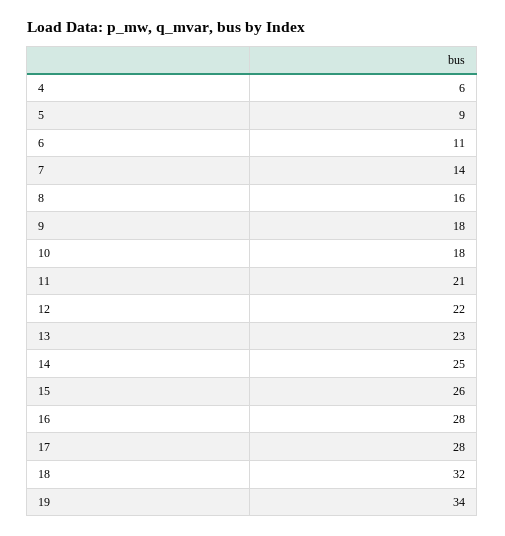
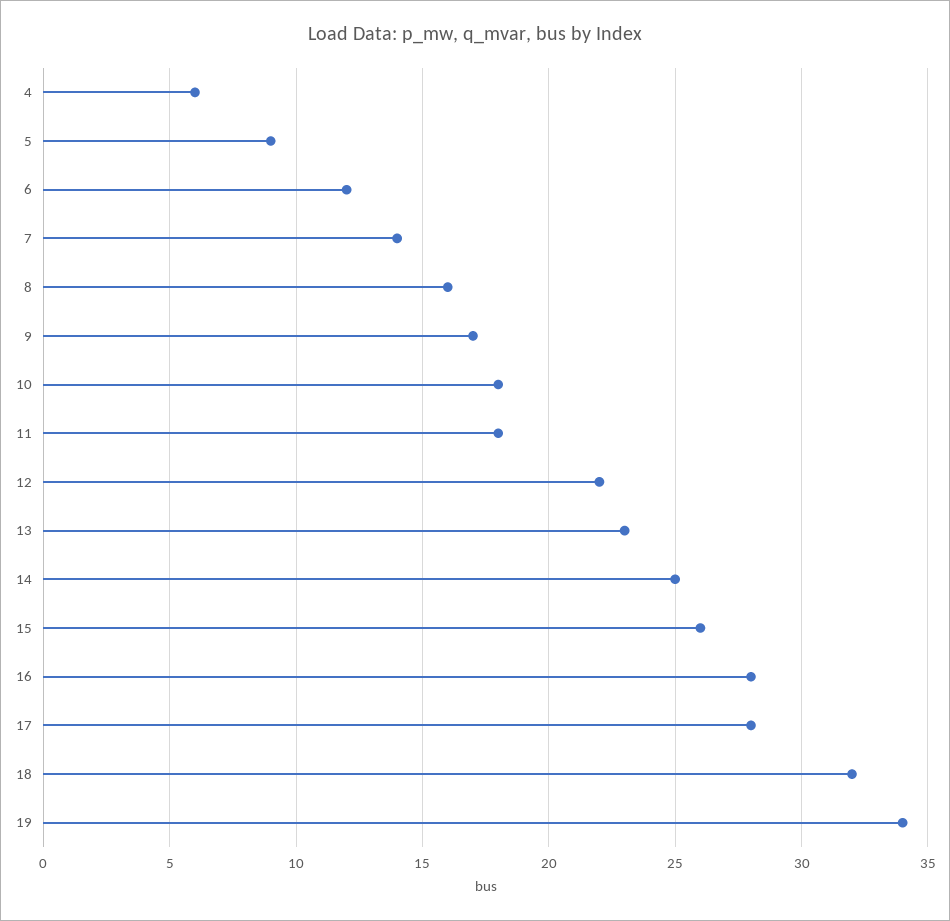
6: 11 -> 12
9: 18 -> 17
11: 21 -> 18

